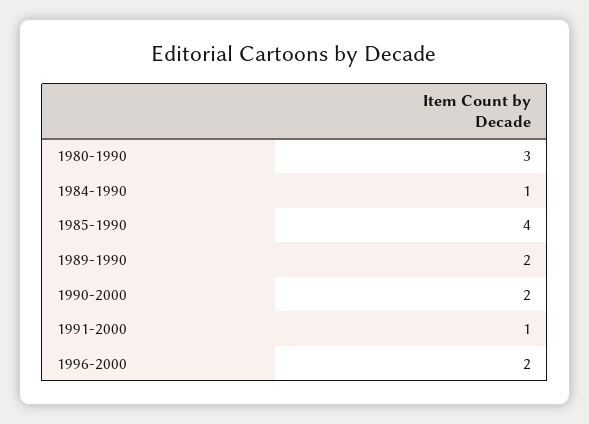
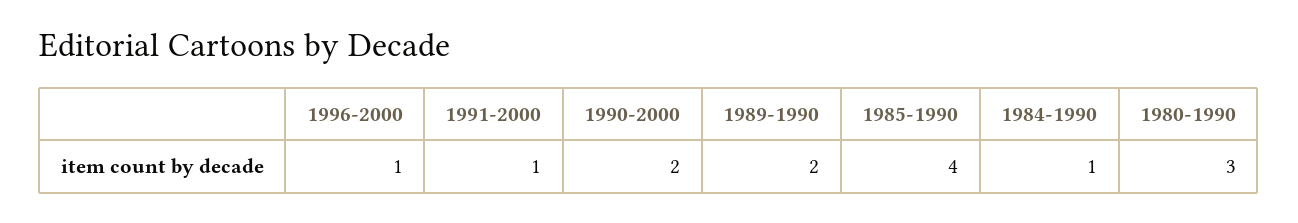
1996-2000: 2 -> 1

